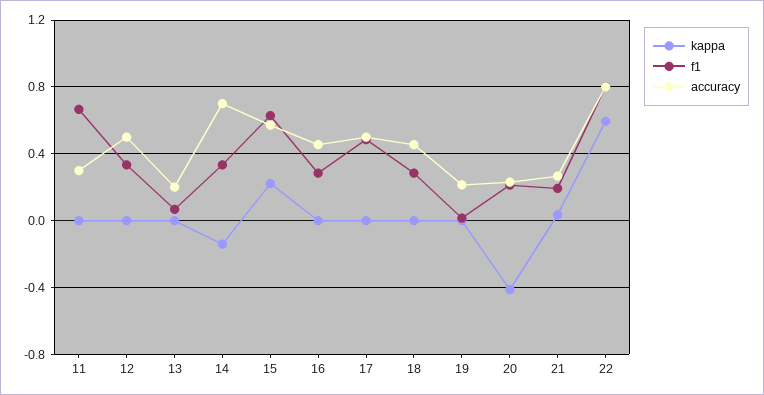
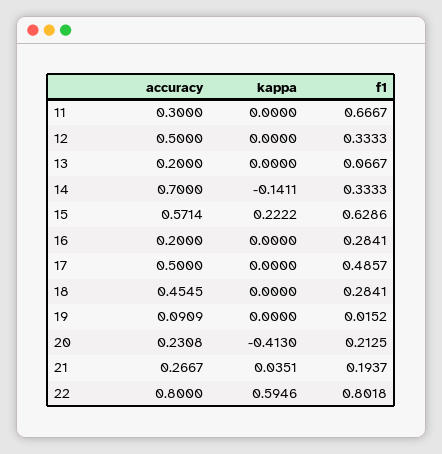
accuracy, 16: 0.45 -> 0.2
accuracy, 19: 0.2 -> 0.0909

